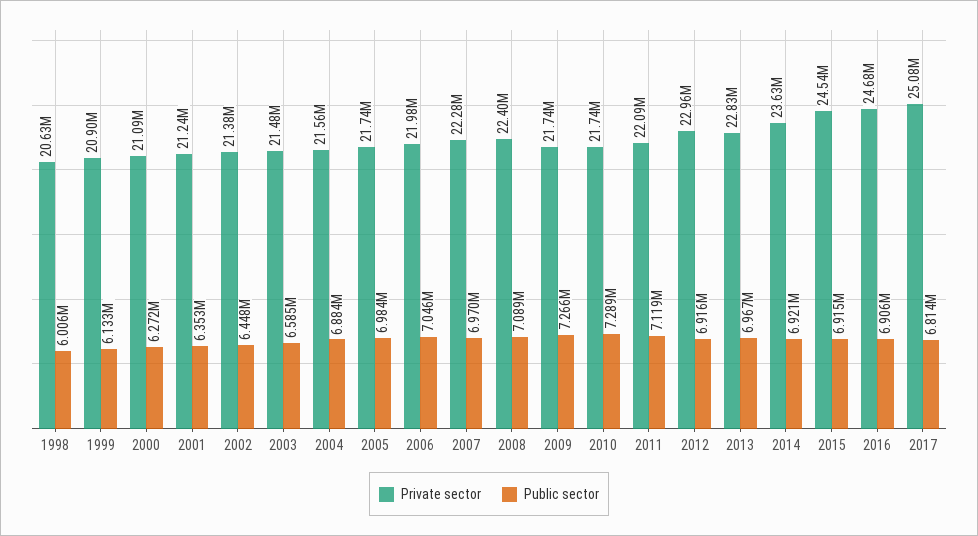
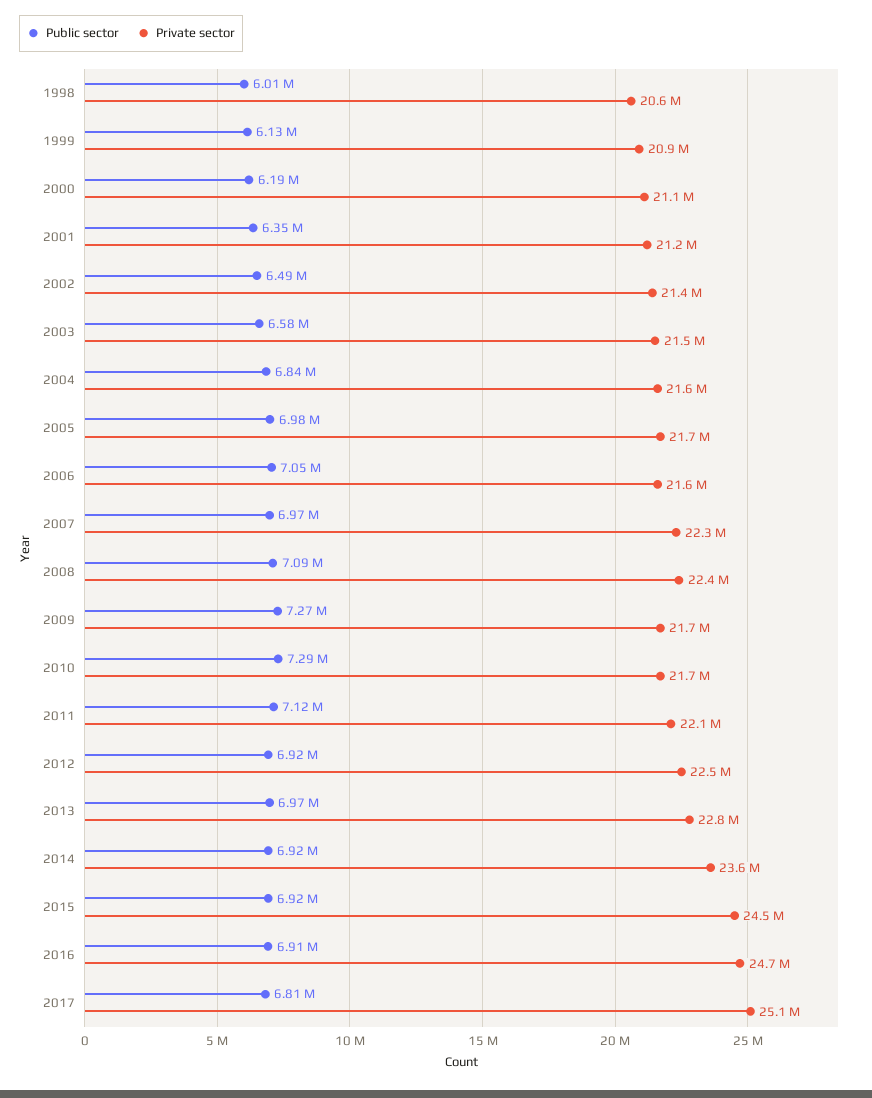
Public sector, 2000: 6272000 -> 6190000
Public sector, 2002: 6448000 -> 6490000
Public sector, 2004: 6884000 -> 6840000
Private sector, 2006: 21980000 -> 21600000
Private sector, 2012: 22960000 -> 22500000

